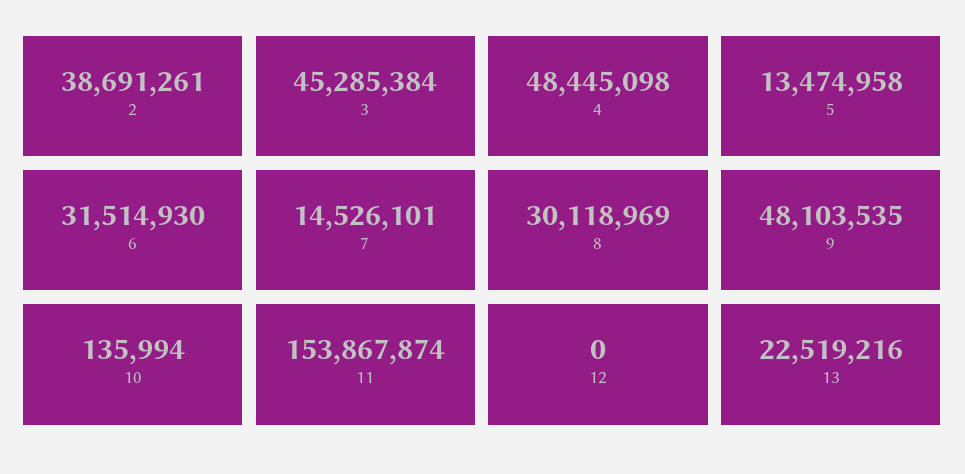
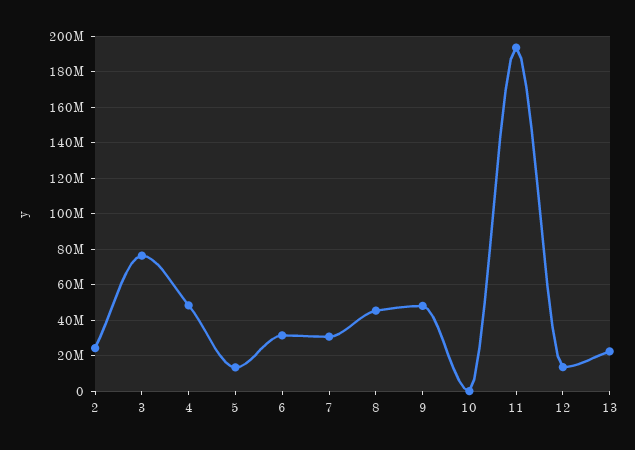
2: 38691261 -> 25000000
3: 45285384 -> 75000000
7: 14526101 -> 30000000
8: 30118969 -> 45000000
11: 153867874 -> 195000000
12: 0 -> 15000000

